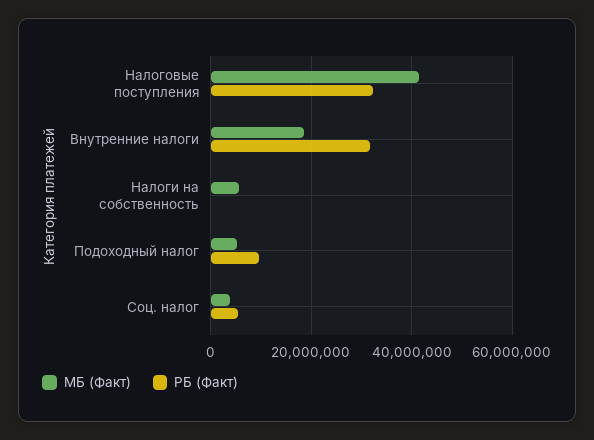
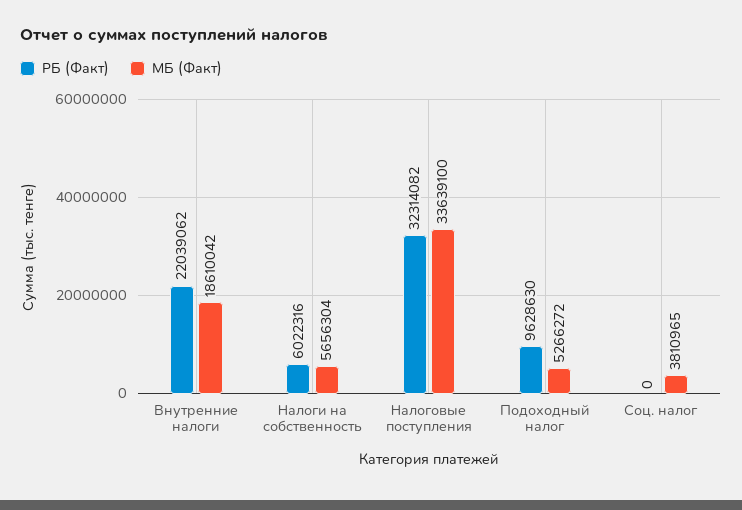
МБ (Факт), Налоговые поступления: 42000000 -> 33639100
РБ (Факт), Внутренние налоги: 32000000 -> 22039062
РБ (Факт), Налоги на собственность: 0 -> 6022316
РБ (Факт), Соц. налог: 6000000 -> 0

